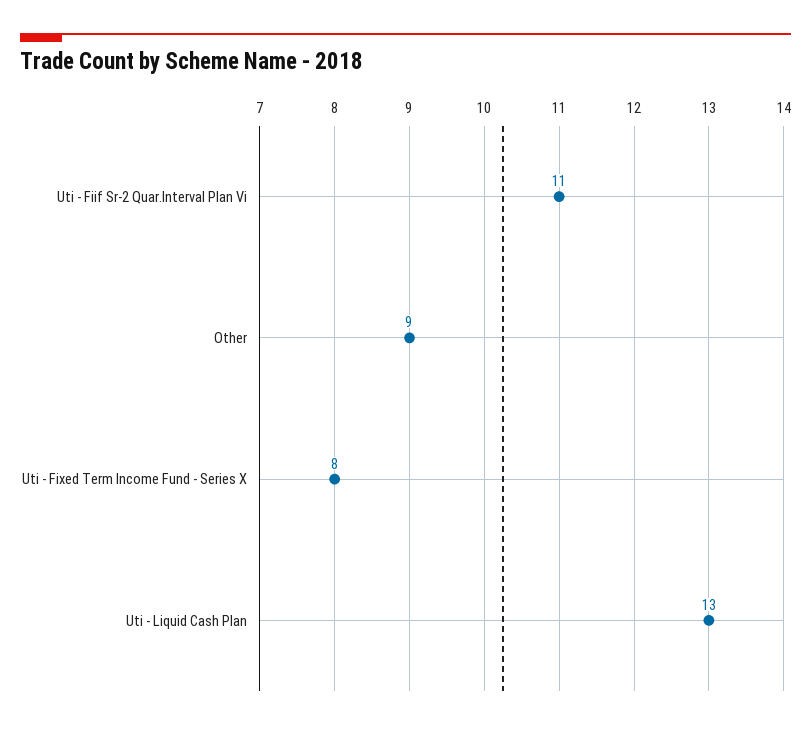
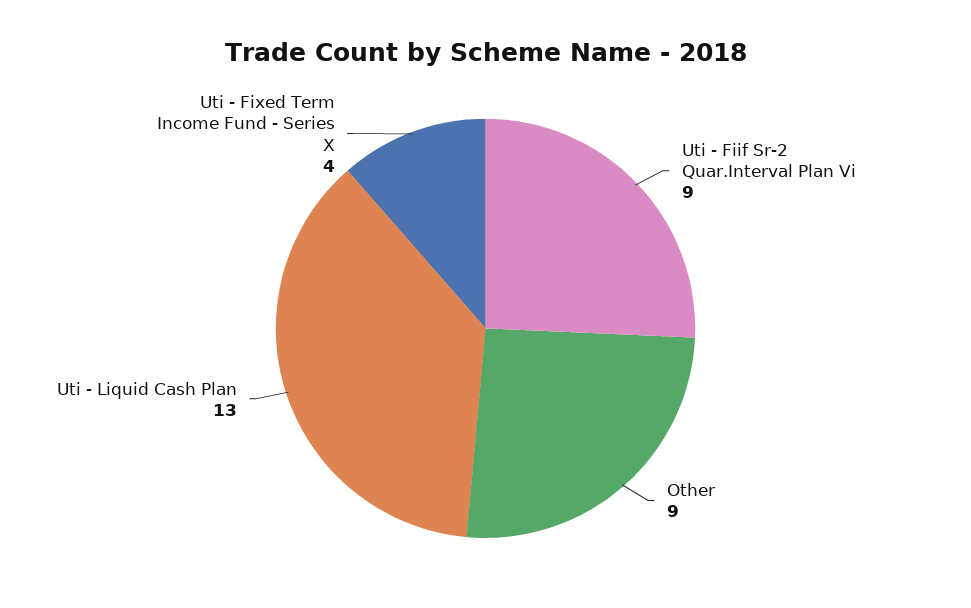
Uti - Fiif Sr-2 Quar.Interval Plan Vi: 11 -> 9
Uti - Fixed Term Income Fund - Series X: 8 -> 4

